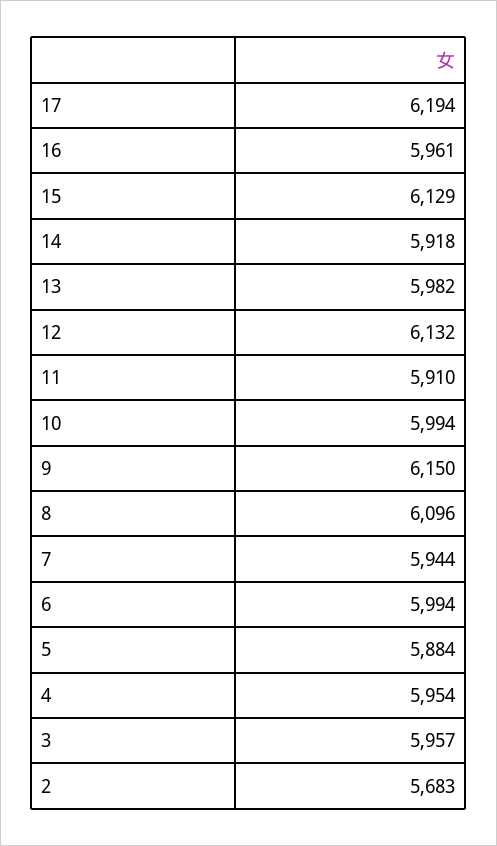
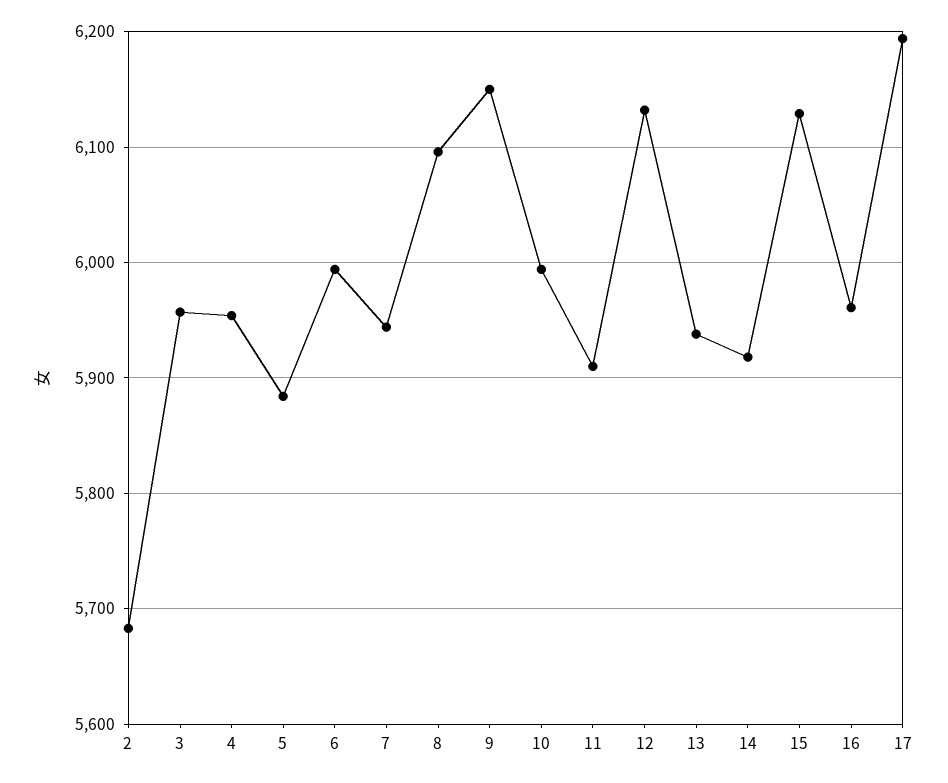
13: 5982 -> 5940

